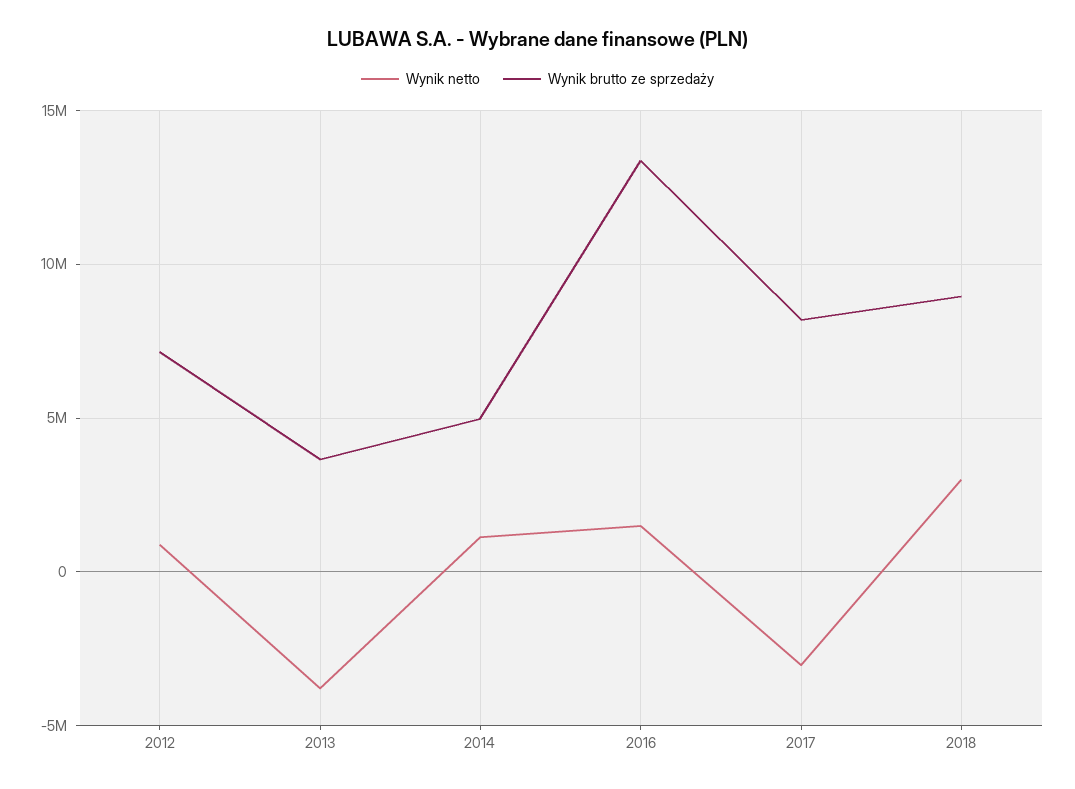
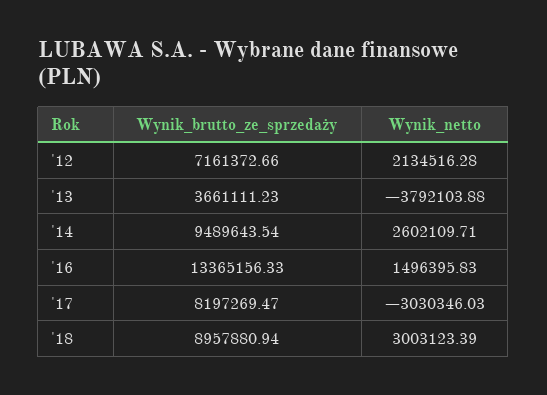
Wynik netto, 2012: 1000000 -> 2134516.28
Wynik netto, 2014: 1000000 -> 2602109.71
Wynik brutto ze sprzedaży, 2014: 5000000 -> 9489643.54

